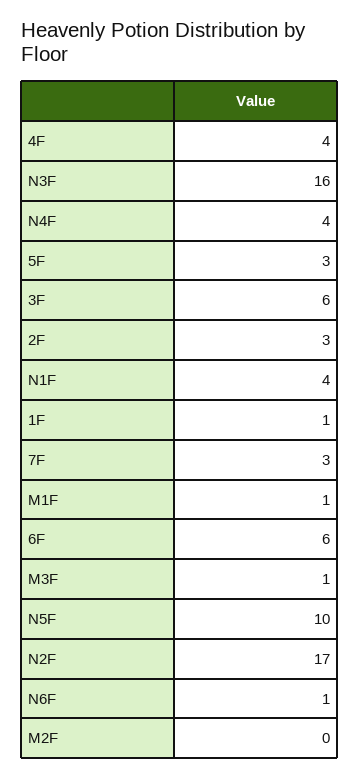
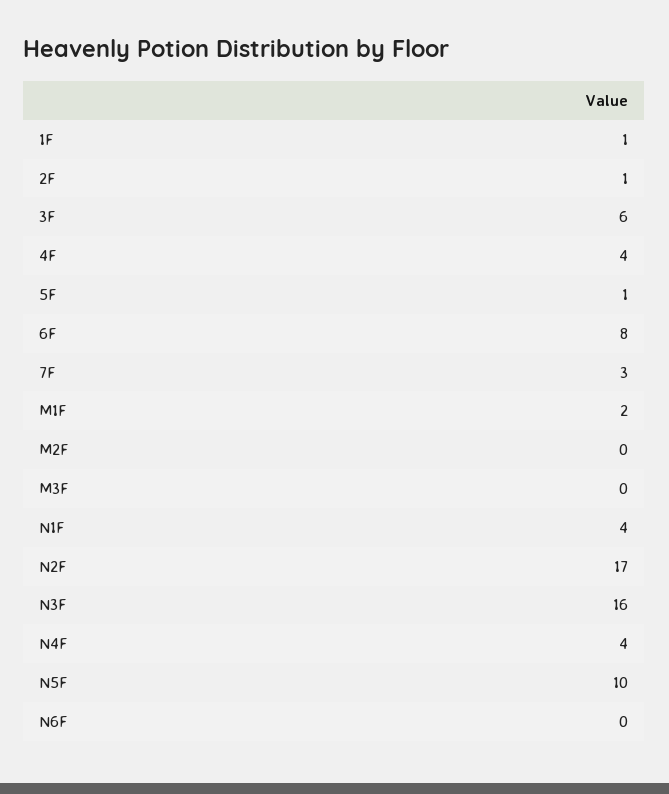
5F: 3 -> 1
2F: 3 -> 1
M1F: 1 -> 2
6F: 6 -> 8
M3F: 1 -> 0
N6F: 1 -> 0

